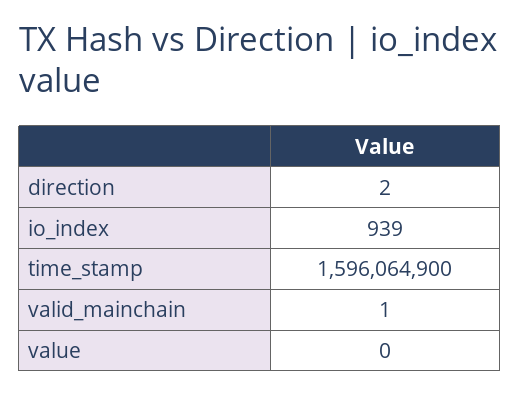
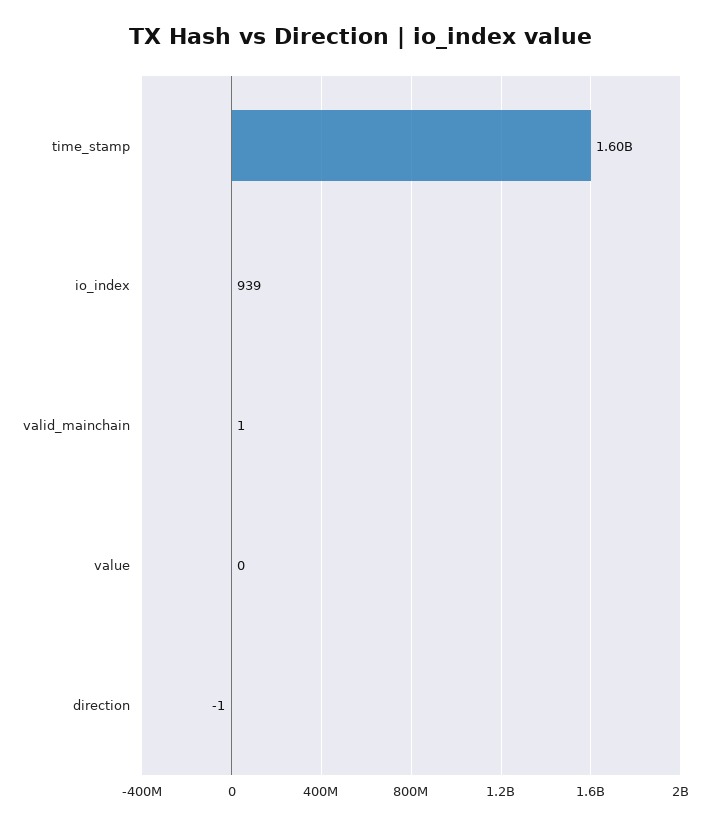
direction: 2 -> -1

